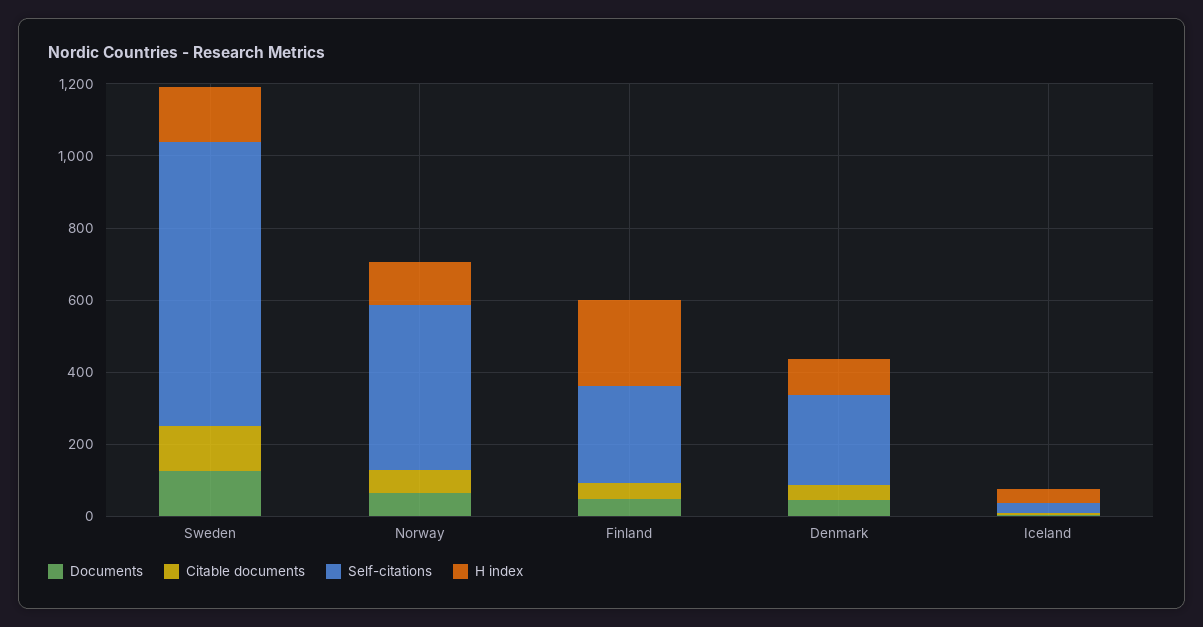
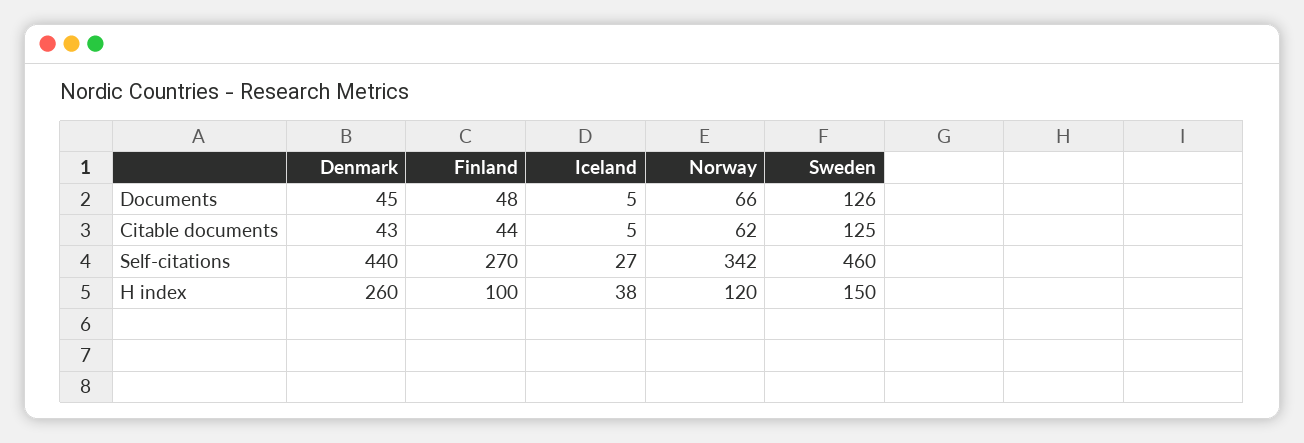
Self-citations, Sweden: 800 -> 460
Self-citations, Norway: 450 -> 342
H index, Finland: 250 -> 100
Self-citations, Denmark: 250 -> 440
H index, Denmark: 100 -> 260

